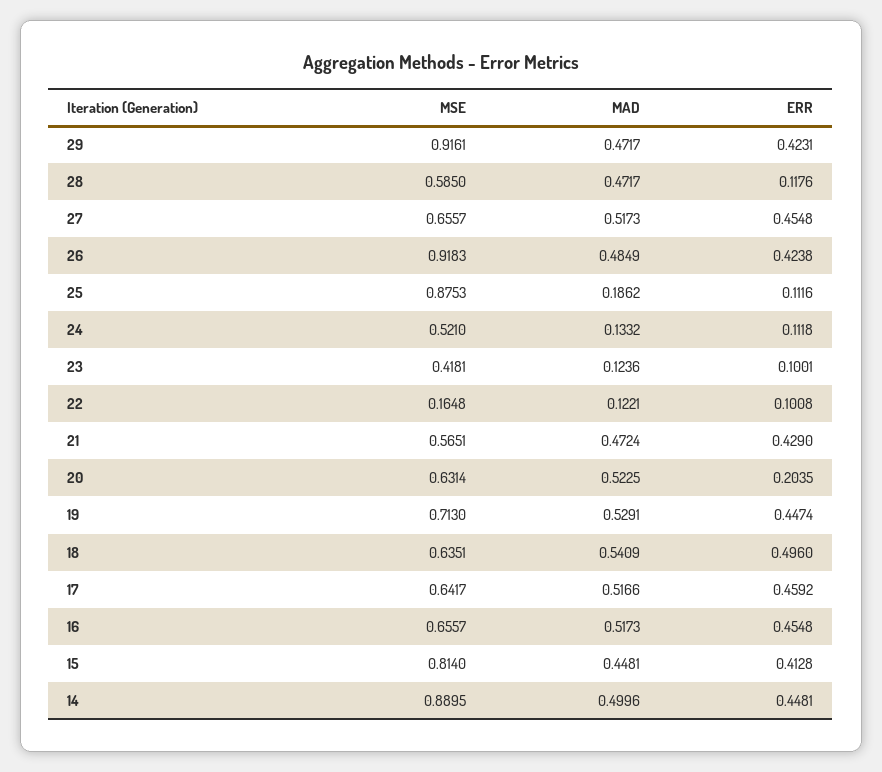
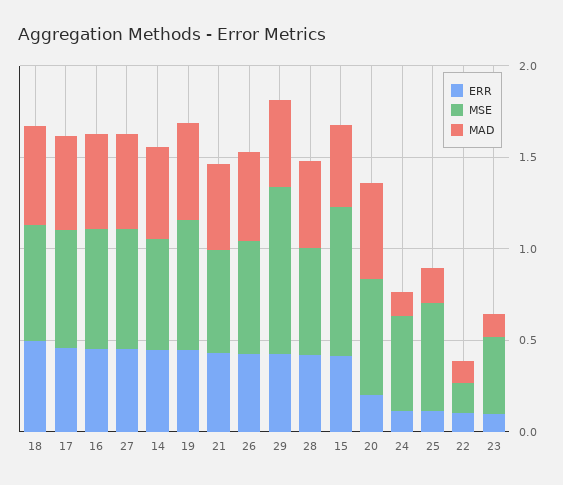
ERR, 28: 0.1176 -> 0.4
MSE, 26: 0.9183 -> 0.6
MSE, 25: 0.8753 -> 0.6
MSE, 14: 0.8895 -> 0.6

